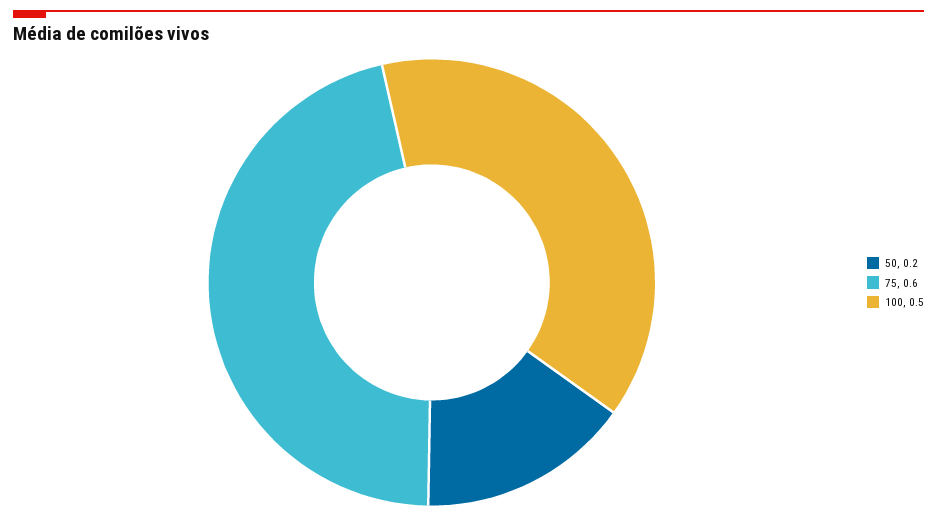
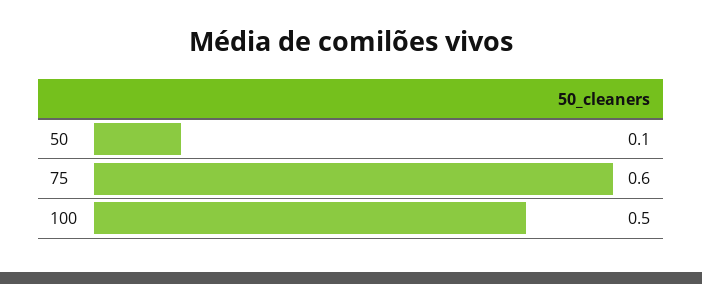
50: 0.2 -> 0.1

